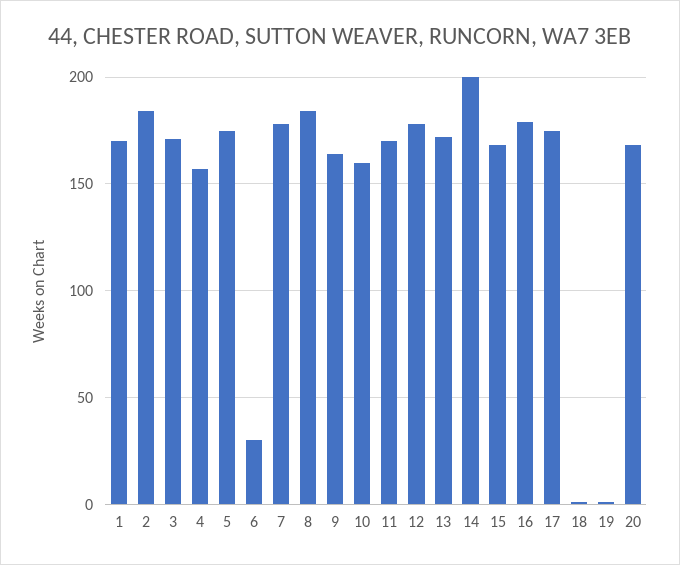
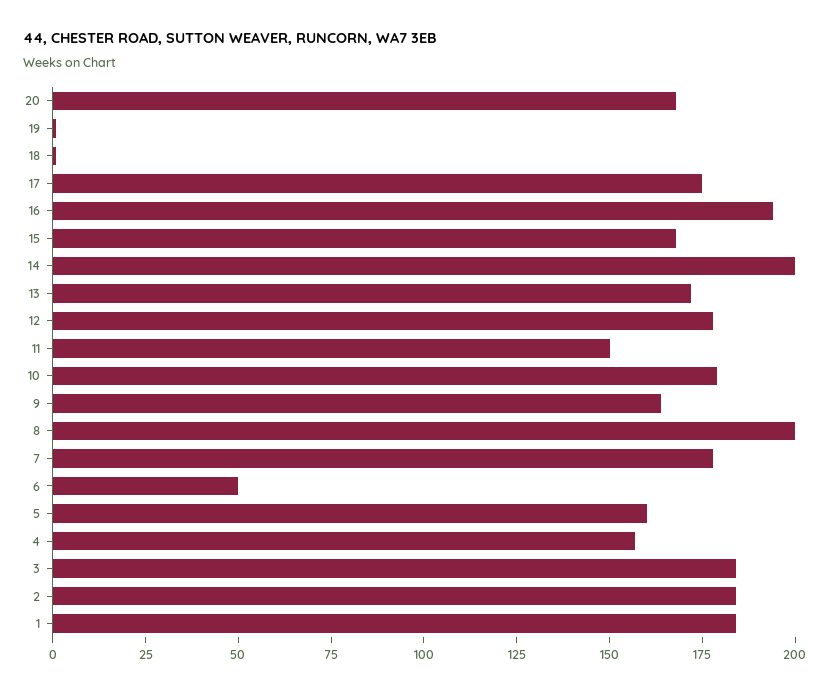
1: 170 -> 185
3: 170 -> 185
5: 175 -> 160
6: 30 -> 50
8: 185 -> 200
10: 160 -> 180
11: 170 -> 150
16: 180 -> 195

